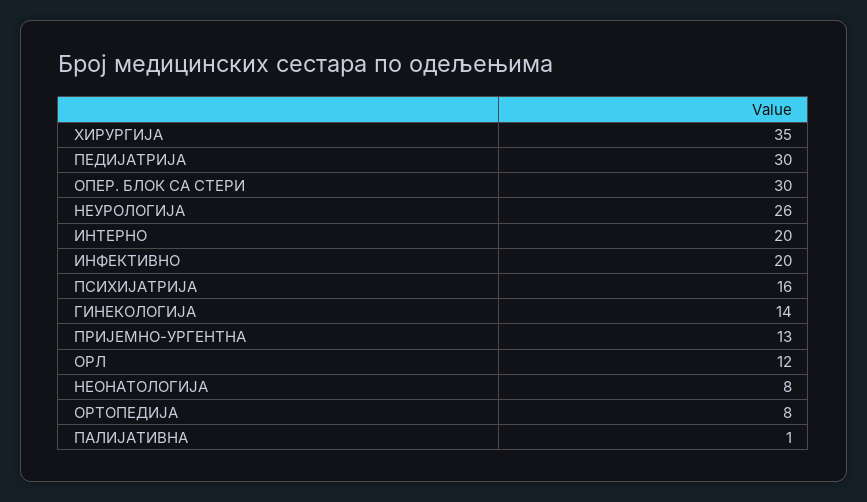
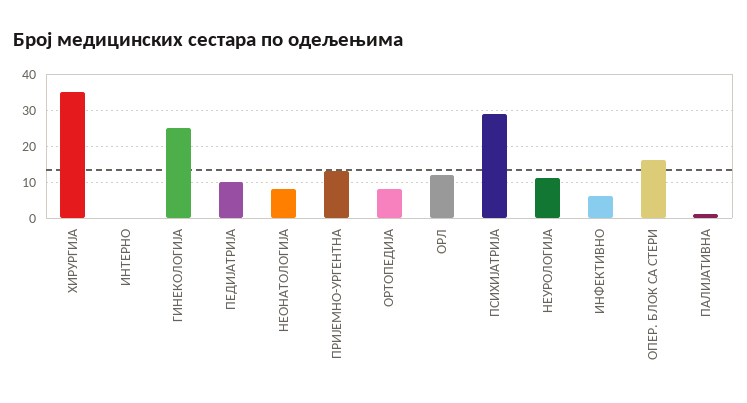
ПЕДИЈАТРИЈА: 30 -> 10
ОПЕР. БЛОК СА СТЕРИ: 30 -> 15
НЕУРОЛОГИЈА: 26 -> 10
ИНТЕРНО: 20 -> 0
ИНФЕКТИВНО: 20 -> 5
ПСИХИЈАТРИЈА: 16 -> 30
ГИНЕКОЛОГИЈА: 14 -> 25

